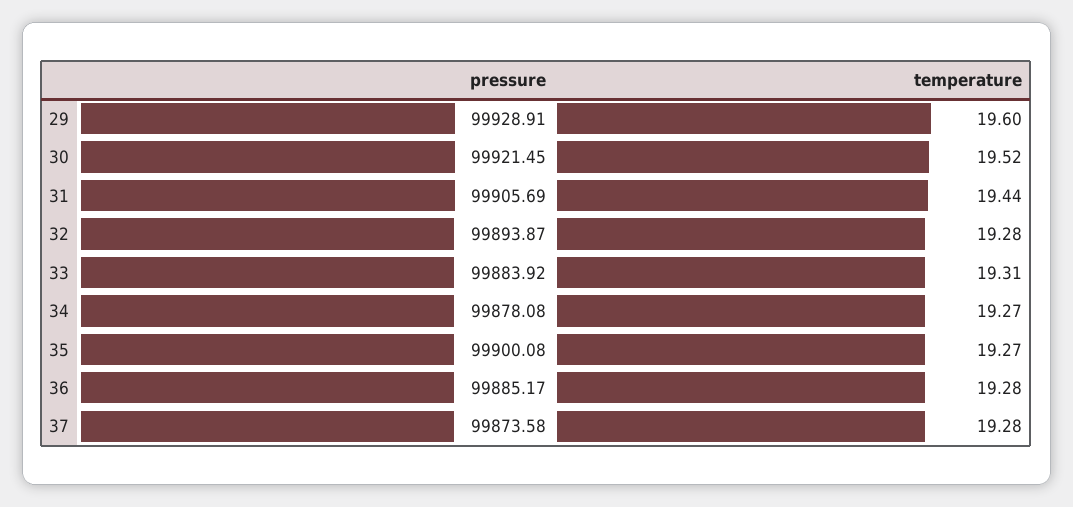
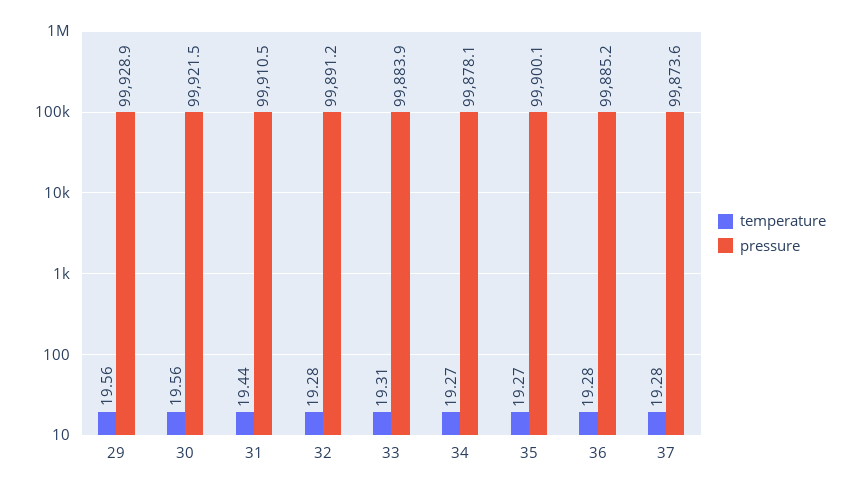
temperature, 29: 19.6 -> 19.56
temperature, 30: 19.52 -> 19.56
pressure, 31: 99905.69 -> 99910.5
pressure, 32: 99893.87 -> 99891.2

